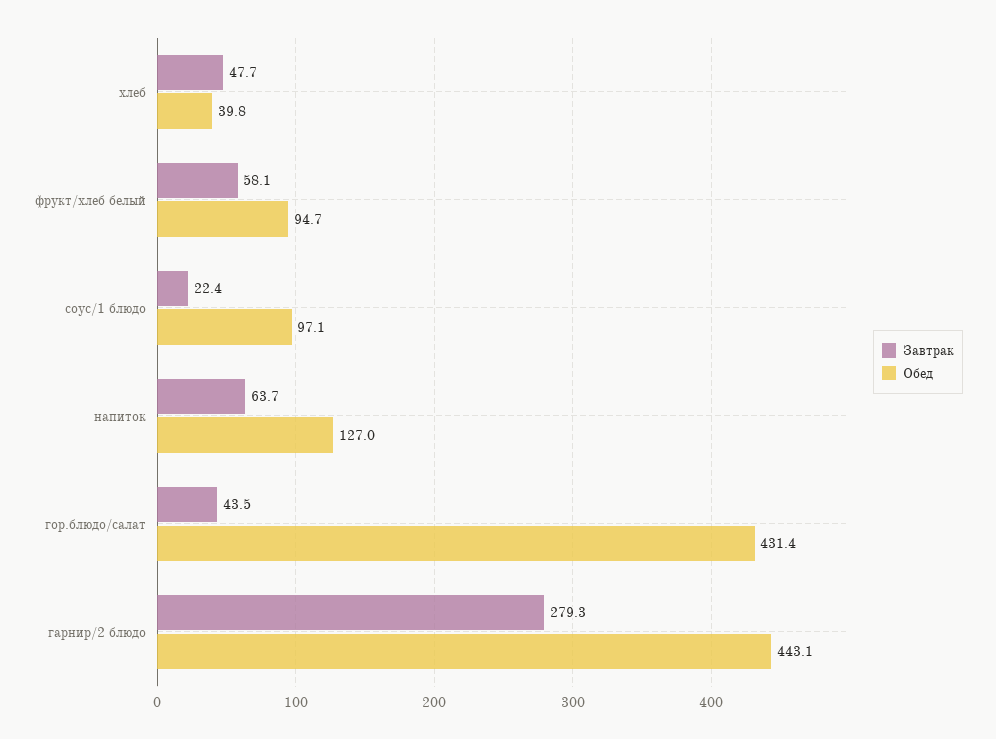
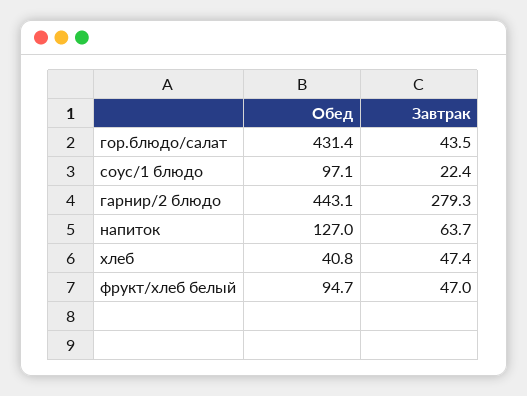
Завтрак, хлеб: 47.7 -> 47.4
Обед, хлеб: 39.8 -> 40.8
Завтрак, фрукт/хлеб белый: 58.1 -> 47

